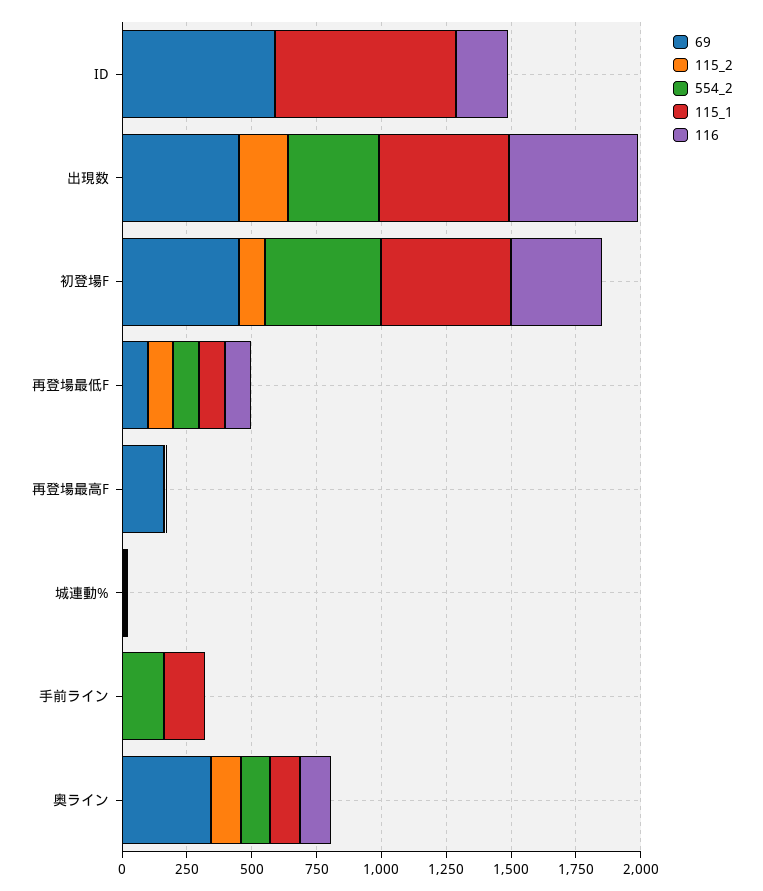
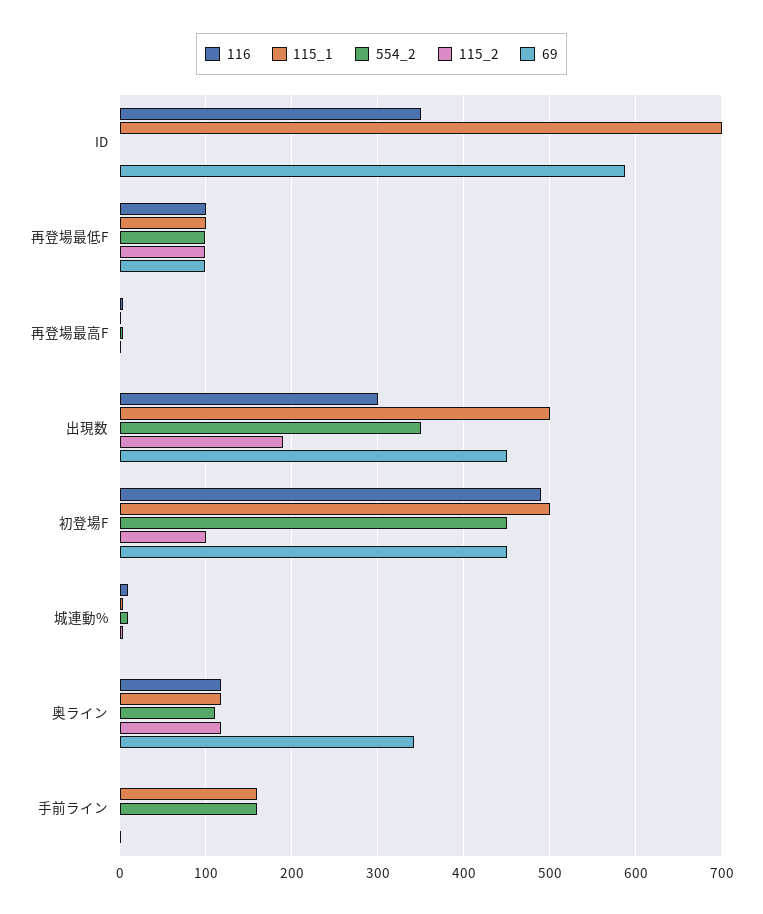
116, ID: 200 -> 350
116, 出現数: 500 -> 300
116, 初登場F: 350 -> 490
69, 再登場最高F: 150 -> 0

